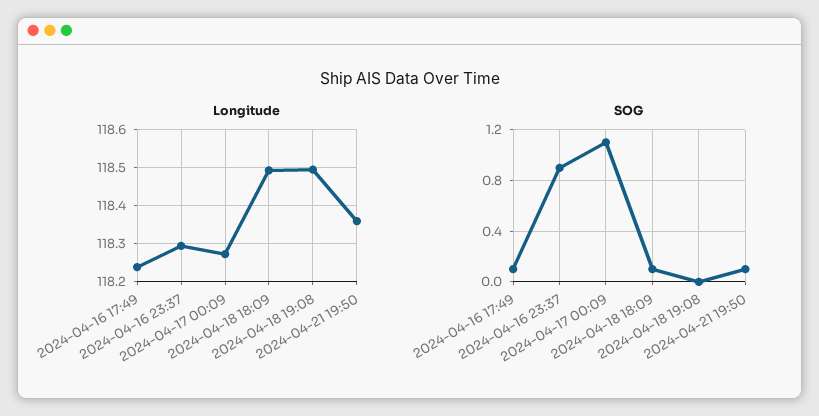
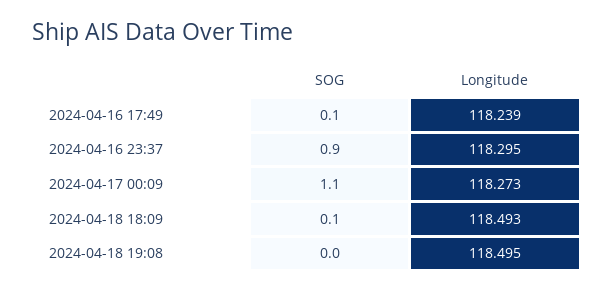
Longitude, 2024-04-21 19:50: 118.36 -> none
SOG, 2024-04-21 19:50: 0.1 -> none

